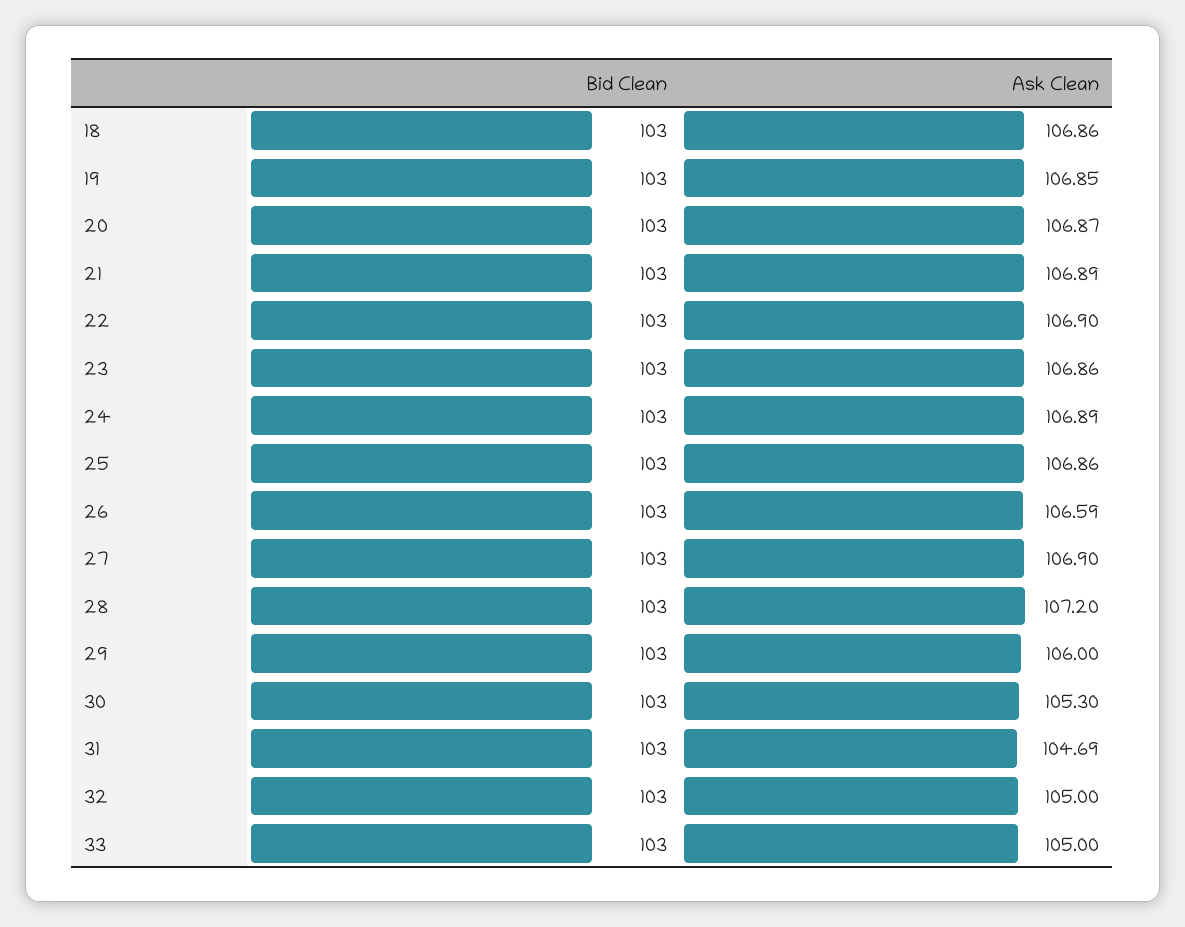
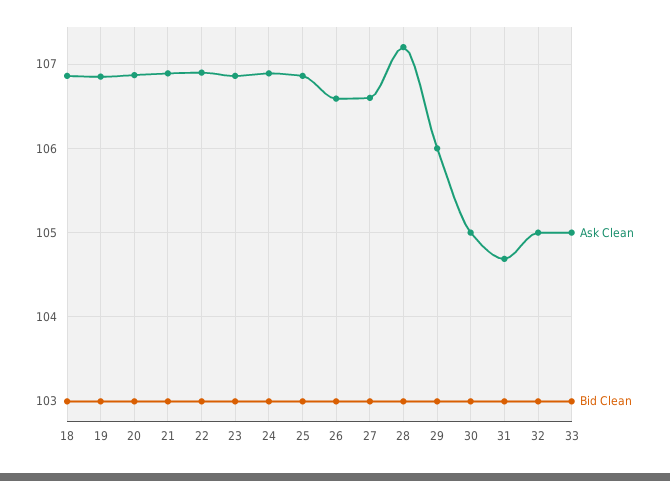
Ask Clean, 27: 106.9 -> 106.6
Ask Clean, 30: 105.3 -> 105

